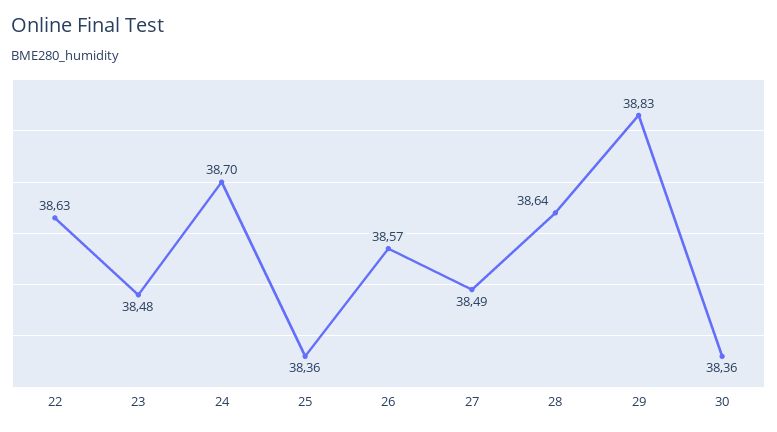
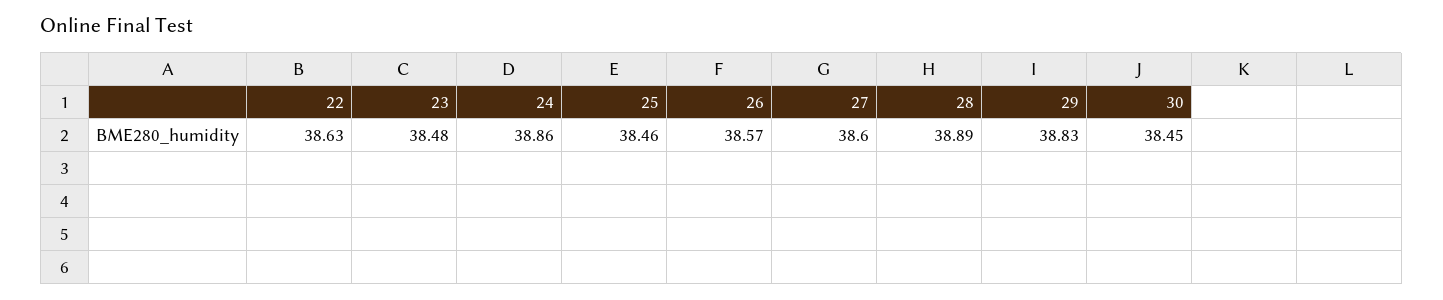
24: 38.7 -> 38.86
25: 38.36 -> 38.46
27: 38.49 -> 38.6
28: 38.64 -> 38.89
30: 38.36 -> 38.45

